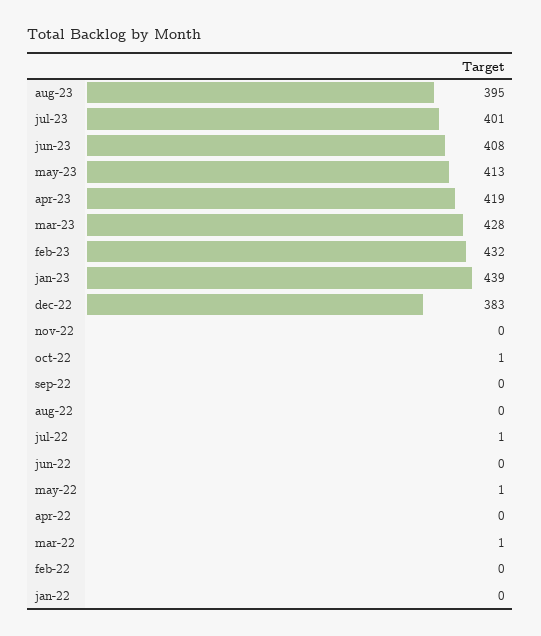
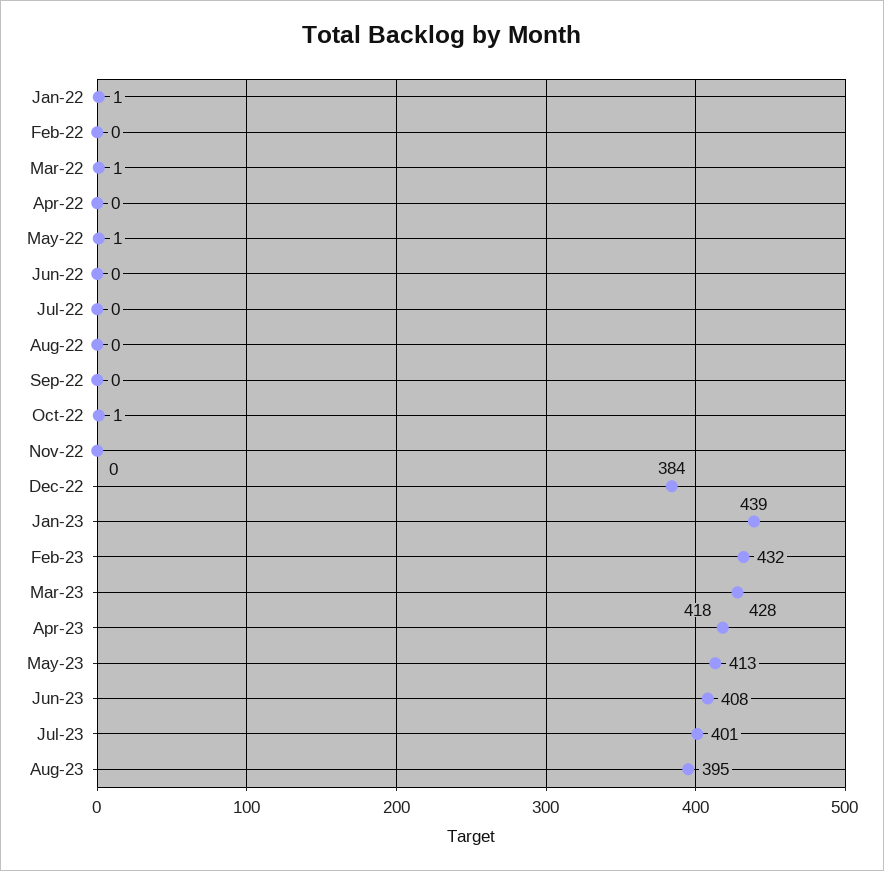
apr-23: 419 -> 418
dec-22: 383 -> 384
jul-22: 1 -> 0
jan-22: 0 -> 1

